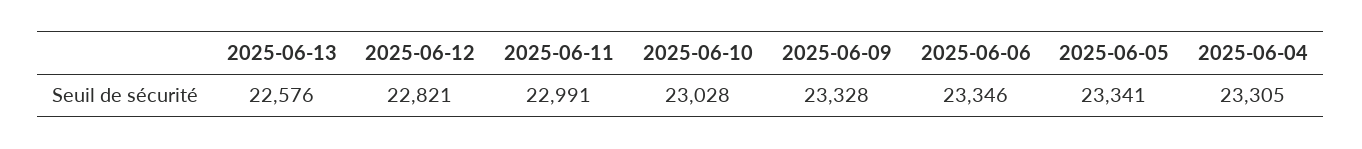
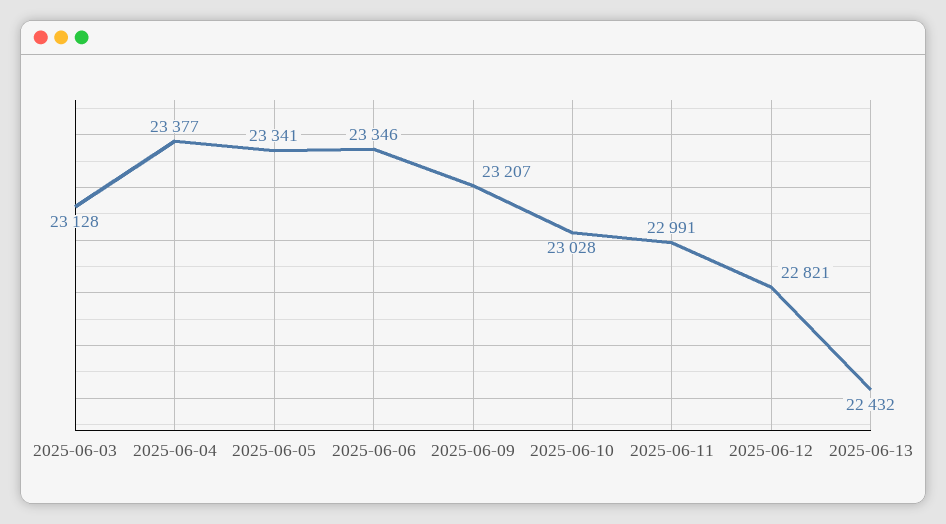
2025-06-13: 22576 -> 22432
2025-06-09: 23328 -> 23207
2025-06-04: 23305 -> 23377
2025-06-03: none -> 23128

